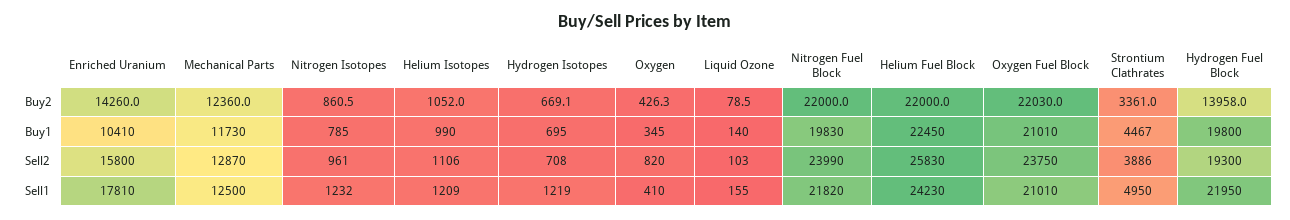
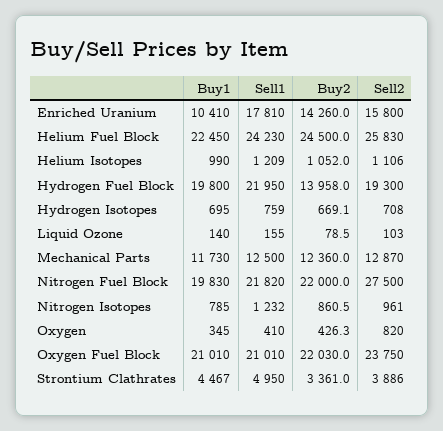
Helium Fuel Block, Buy2: 22000 -> 24500
Nitrogen Fuel Block, Sell2: 23990 -> 27500
Hydrogen Isotopes, Sell1: 1219 -> 759

